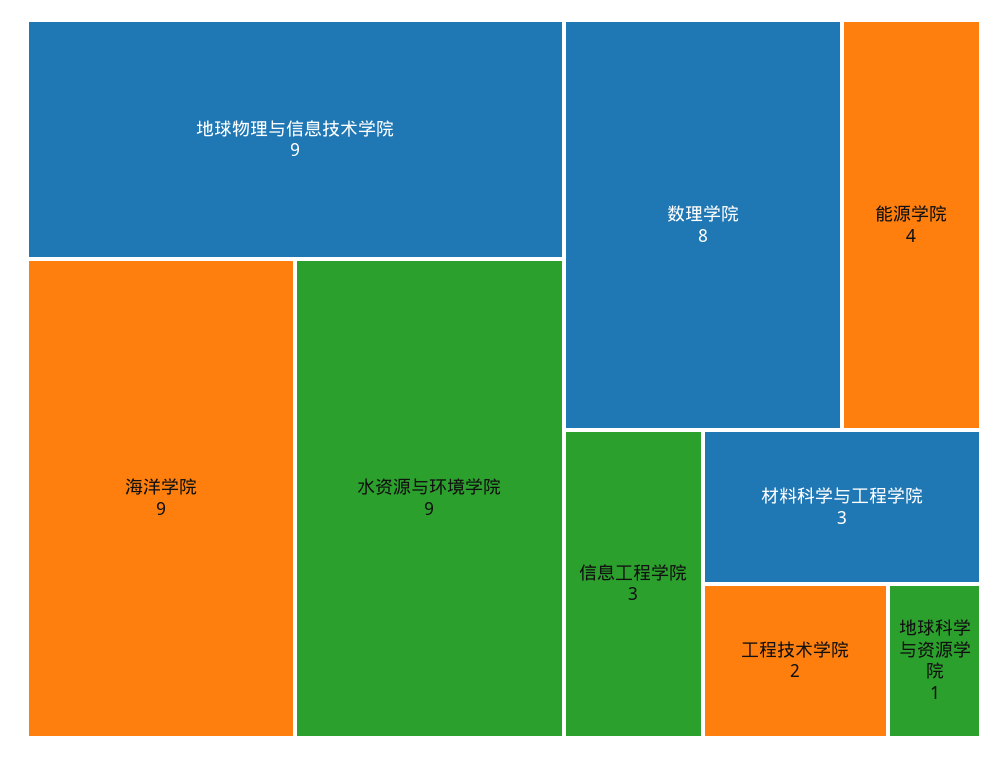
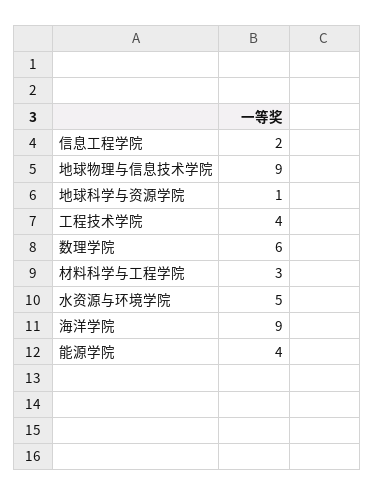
水资源与环境学院: 9 -> 5
数理学院: 8 -> 6
信息工程学院: 3 -> 2
工程技术学院: 2 -> 4

